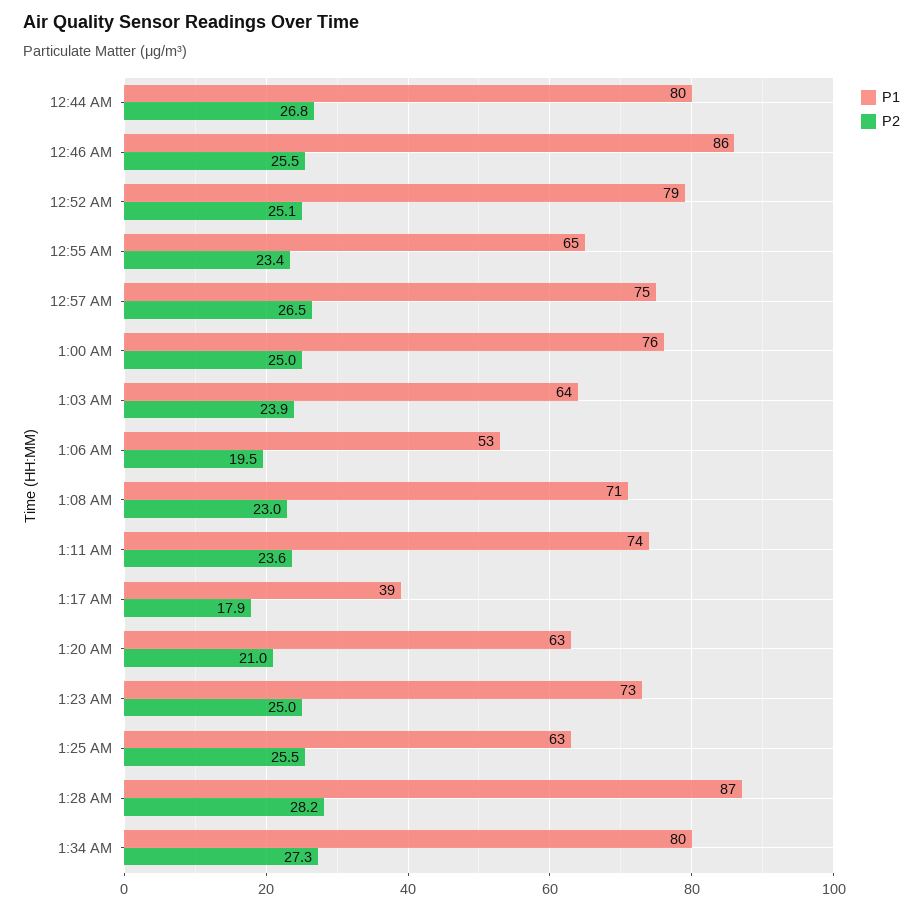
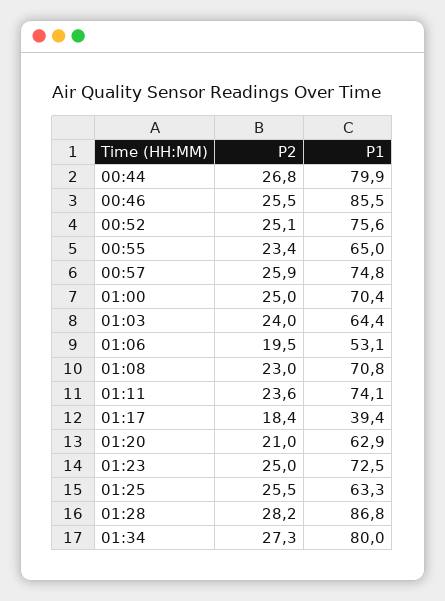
P1, 12:52 AM: 79 -> 75.6
P2, 12:57 AM: 26.5 -> 25.9
P1, 1:00 AM: 76 -> 70.4
P2, 1:03 AM: 23.9 -> 24
P2, 1:17 AM: 17.9 -> 18.4

